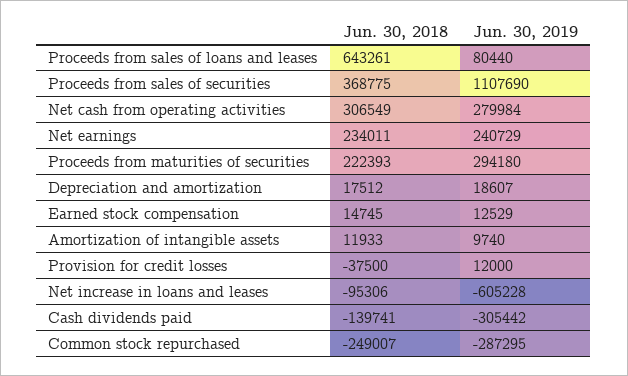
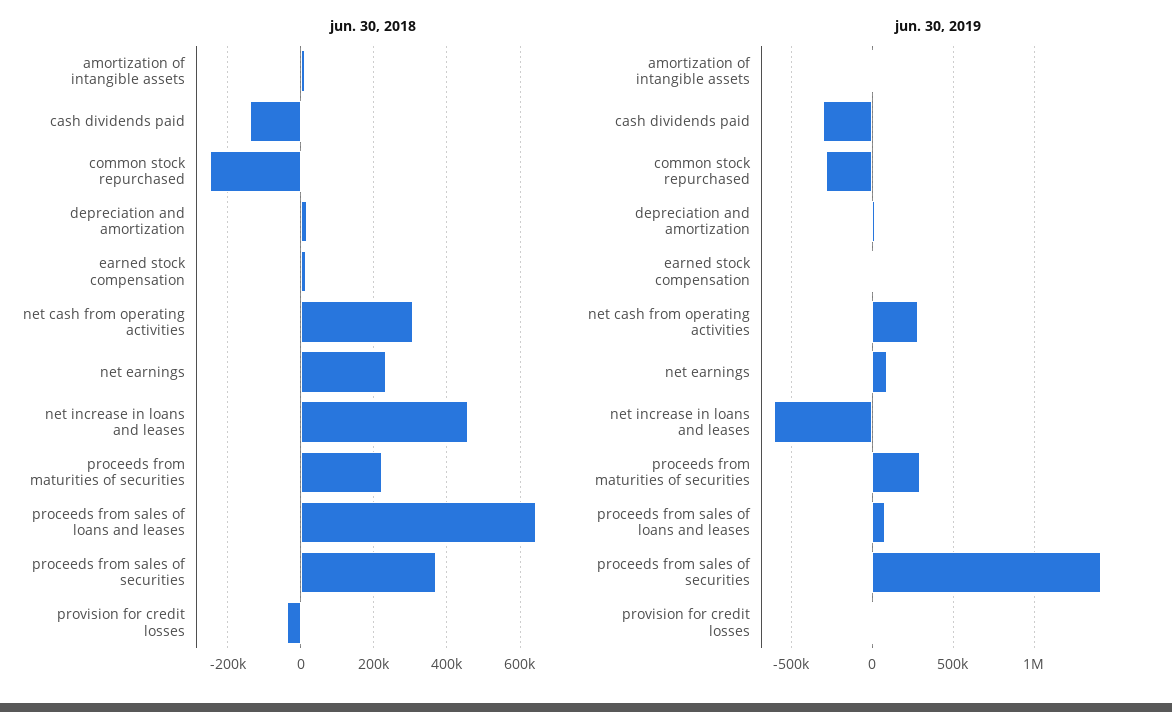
Jun. 30, 2019, Proceeds from sales of securities: 1107690 -> 1400000
Jun. 30, 2019, Net earnings: 240729 -> 100000
Jun. 30, 2018, Net increase in loans and leases: -95306 -> 460000

